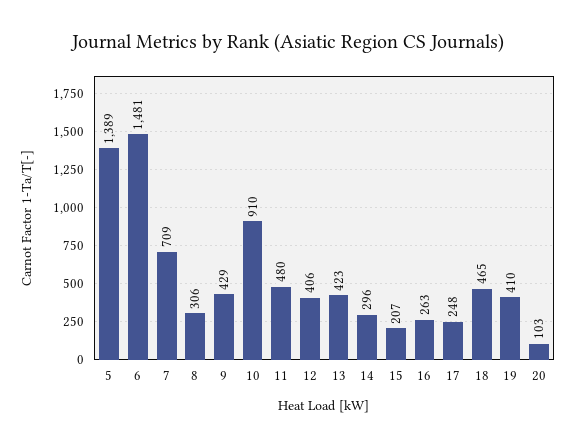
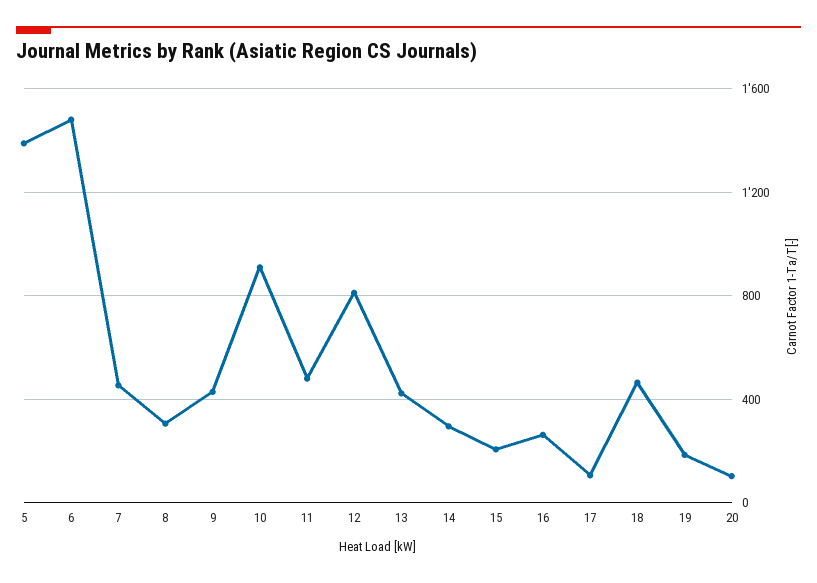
7: 709 -> 450
12: 406 -> 800
17: 248 -> 100
19: 410 -> 200

